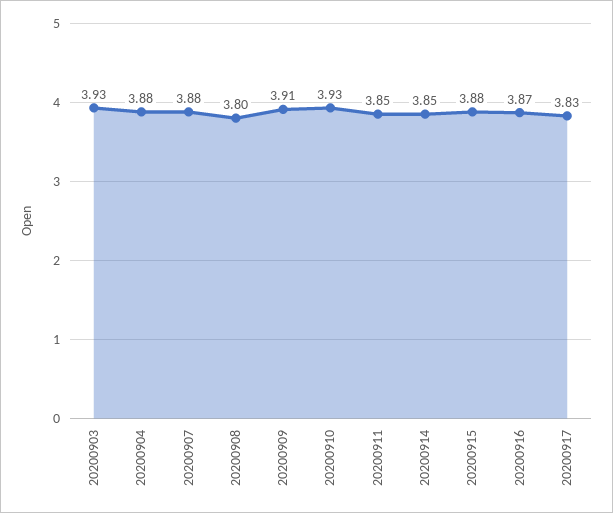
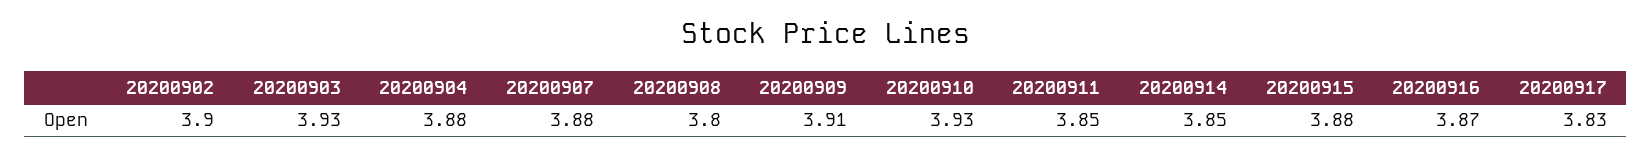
20200902: none -> 3.9

